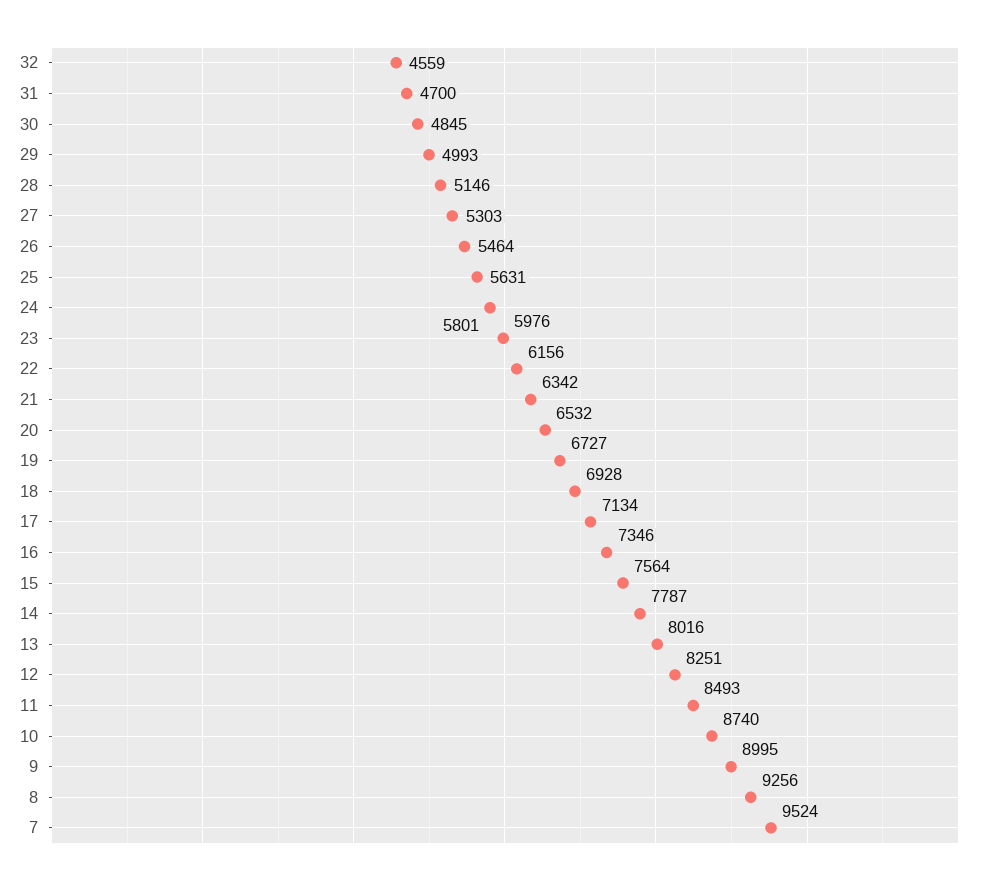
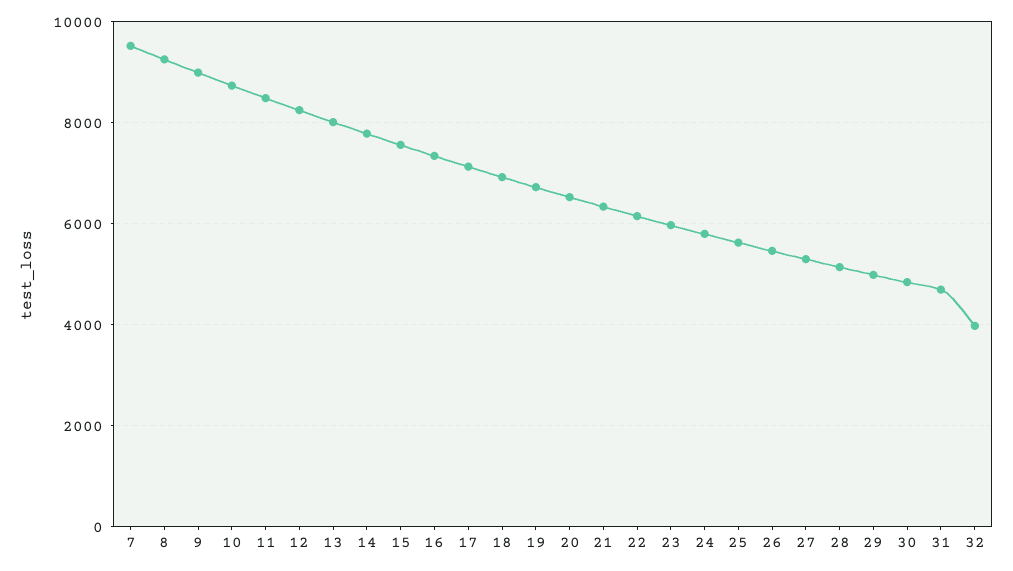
32: 4559 -> 4000

